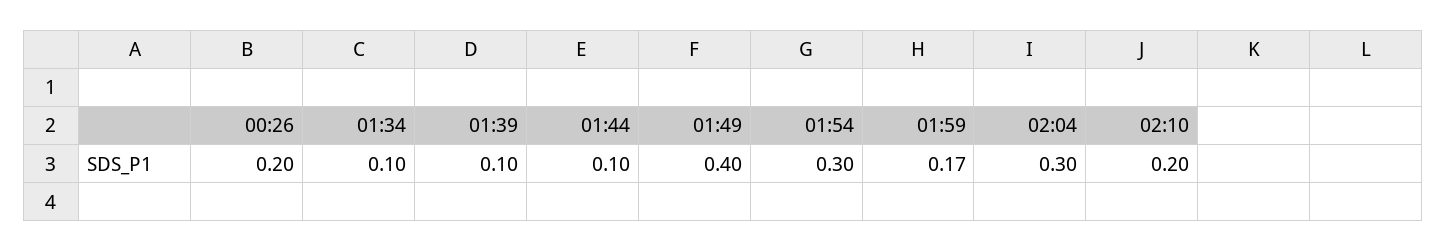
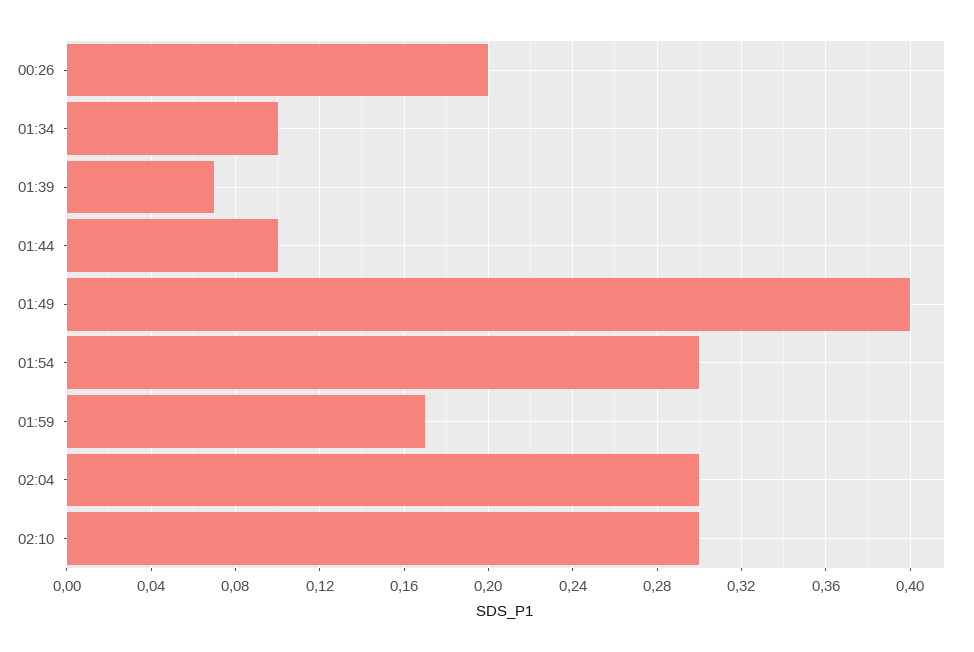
01:39: 0.1 -> 0.07
02:10: 0.2 -> 0.3

